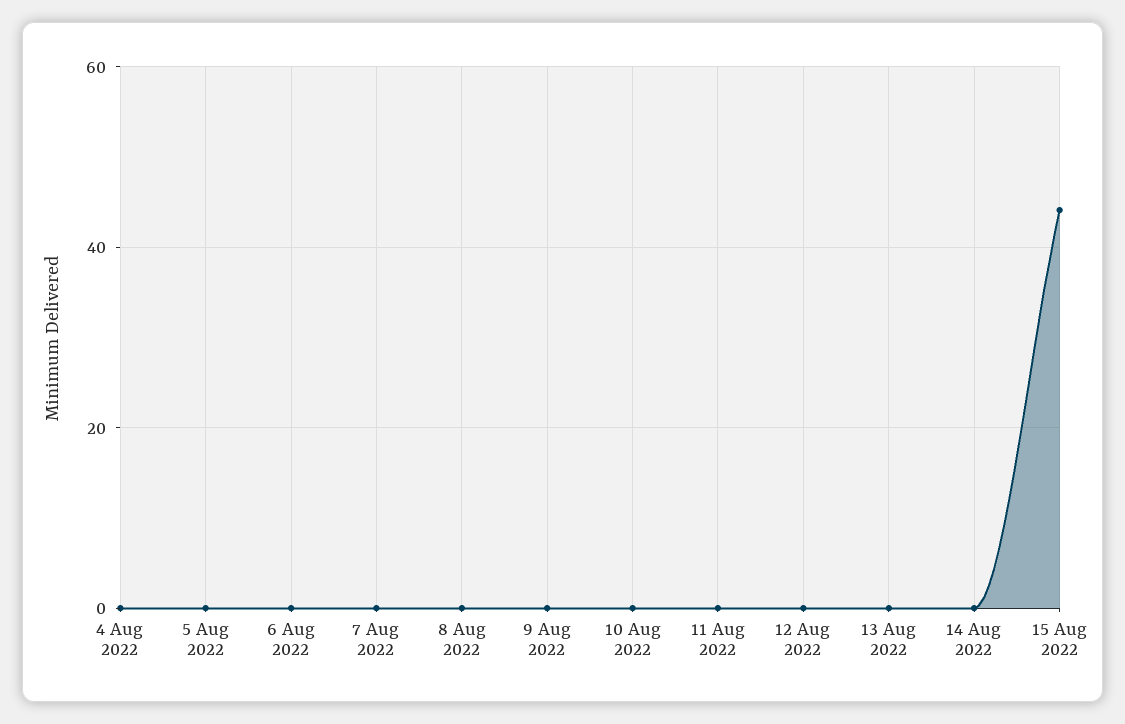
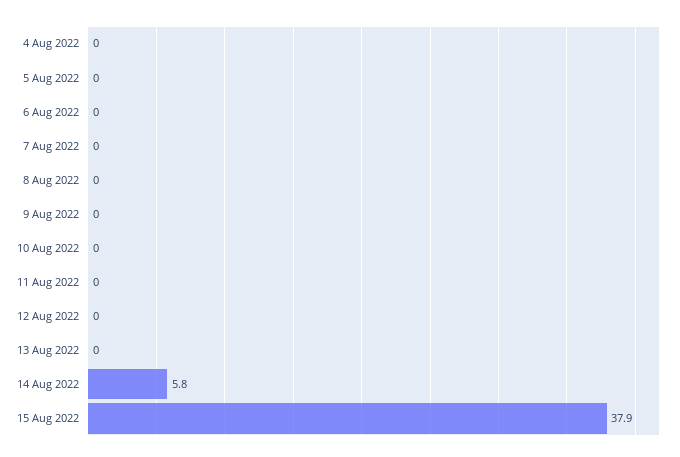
14 Aug 2022: 0 -> 5.8
15 Aug 2022: 44 -> 37.9

